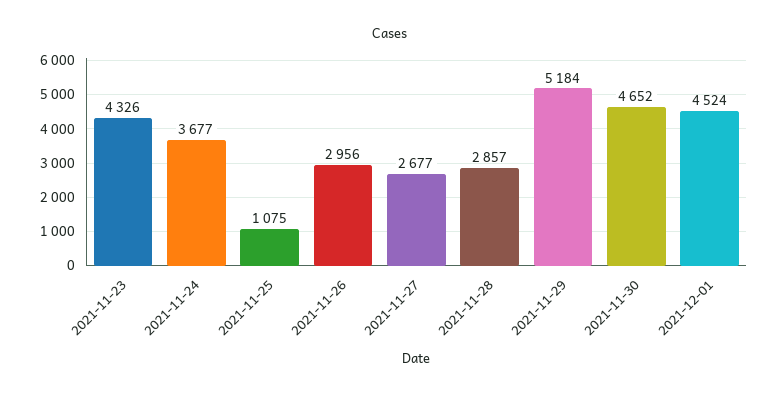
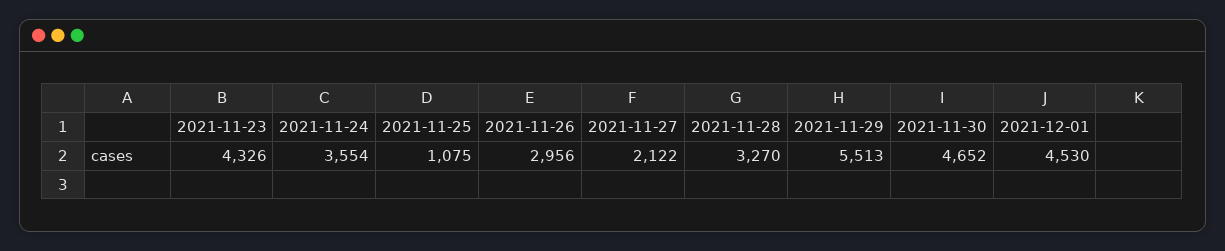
2021-11-24: 3677 -> 3554
2021-11-27: 2677 -> 2122
2021-11-28: 2857 -> 3270
2021-11-29: 5184 -> 5513
2021-12-01: 4524 -> 4530

